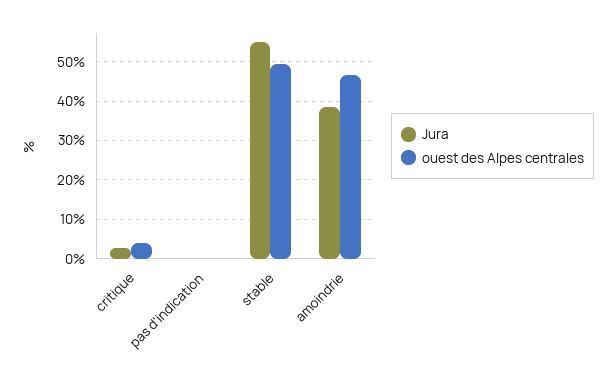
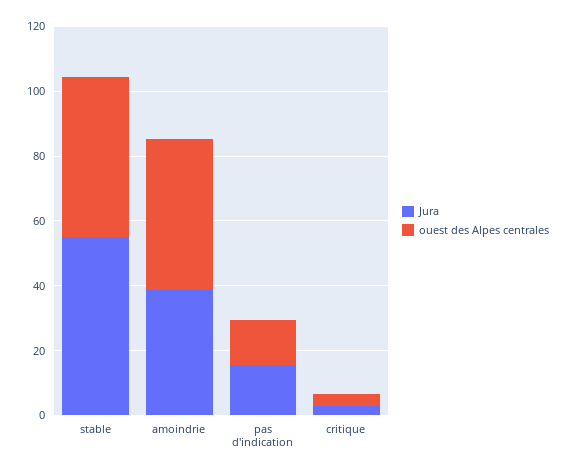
Jura, pas d'indication: 0 -> 15
ouest des Alpes centrales, pas d'indication: 0 -> 15

